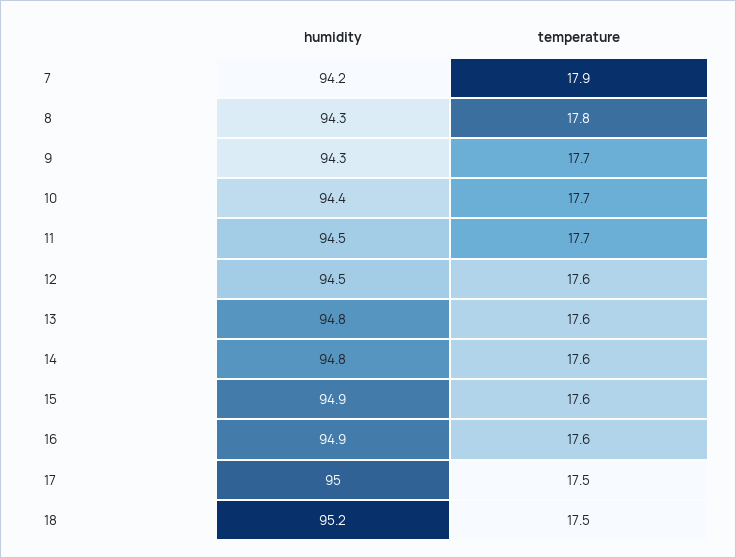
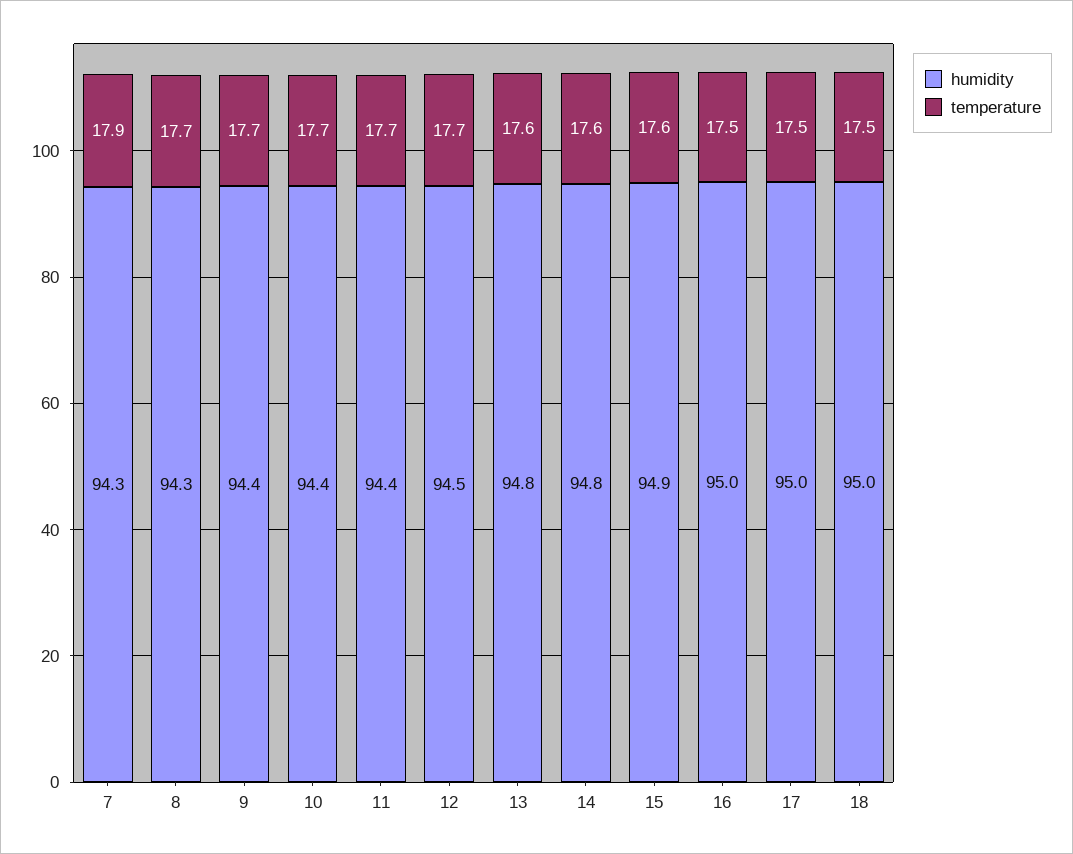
humidity, 7: 94.2 -> 94.3
temperature, 8: 17.8 -> 17.7
humidity, 9: 94.3 -> 94.4
humidity, 11: 94.5 -> 94.4
temperature, 12: 17.6 -> 17.7
humidity, 16: 94.9 -> 95
temperature, 16: 17.6 -> 17.5
humidity, 18: 95.2 -> 95

